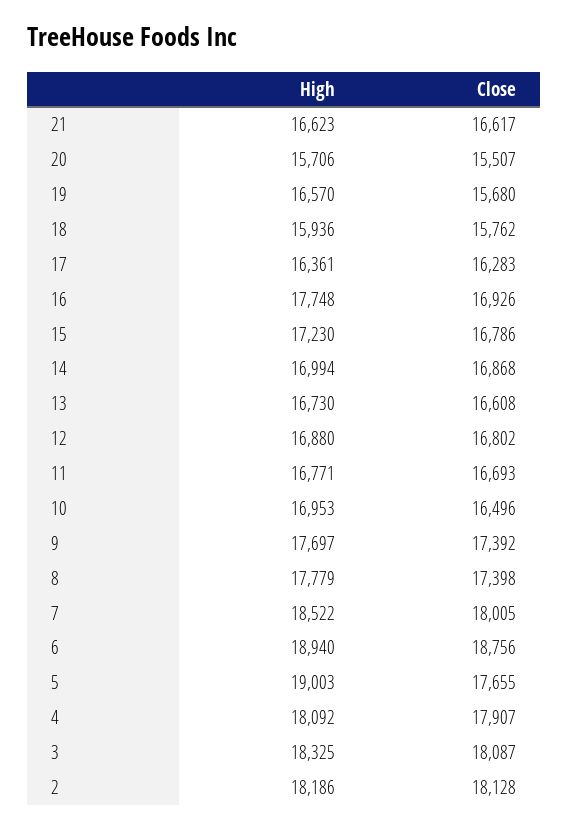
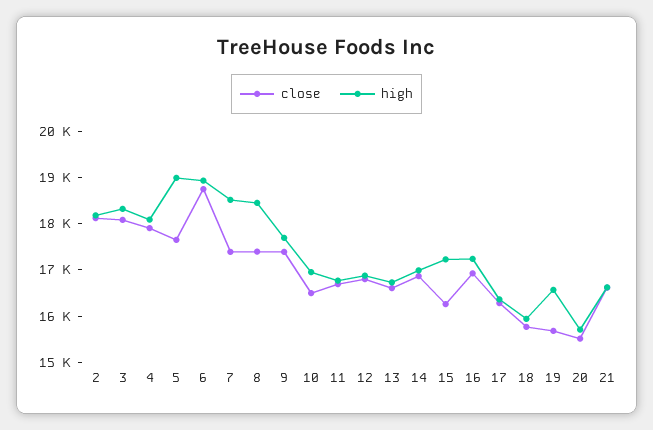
High, 16: 17748 -> 17200
Close, 15: 16786 -> 16200
High, 8: 17779 -> 18400
Close, 7: 18005 -> 17400

